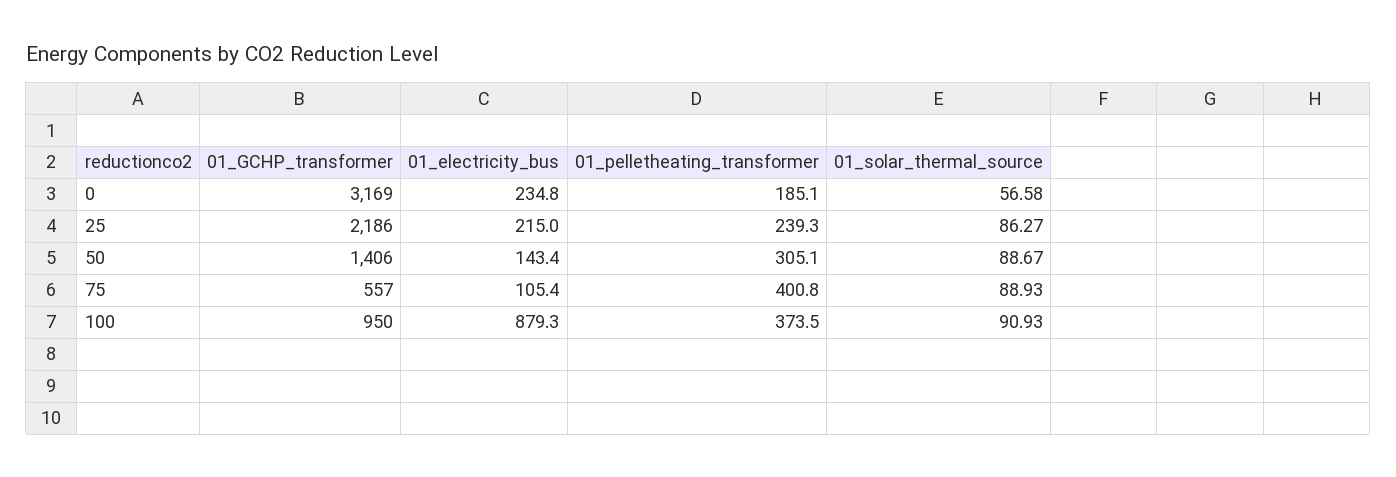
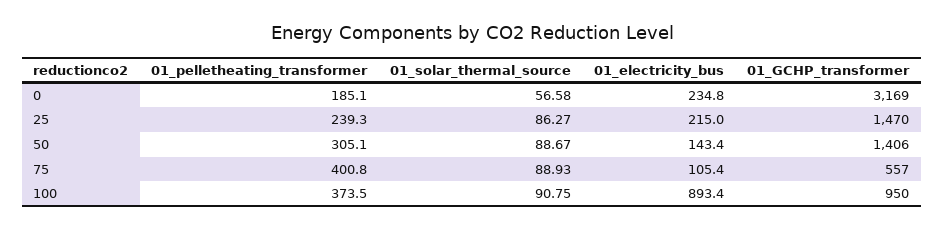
01_GCHP_transformer, 25: 2186 -> 1470
01_electricity_bus, 100: 879.3 -> 893.4
01_solar_thermal_source, 100: 90.93 -> 90.75

